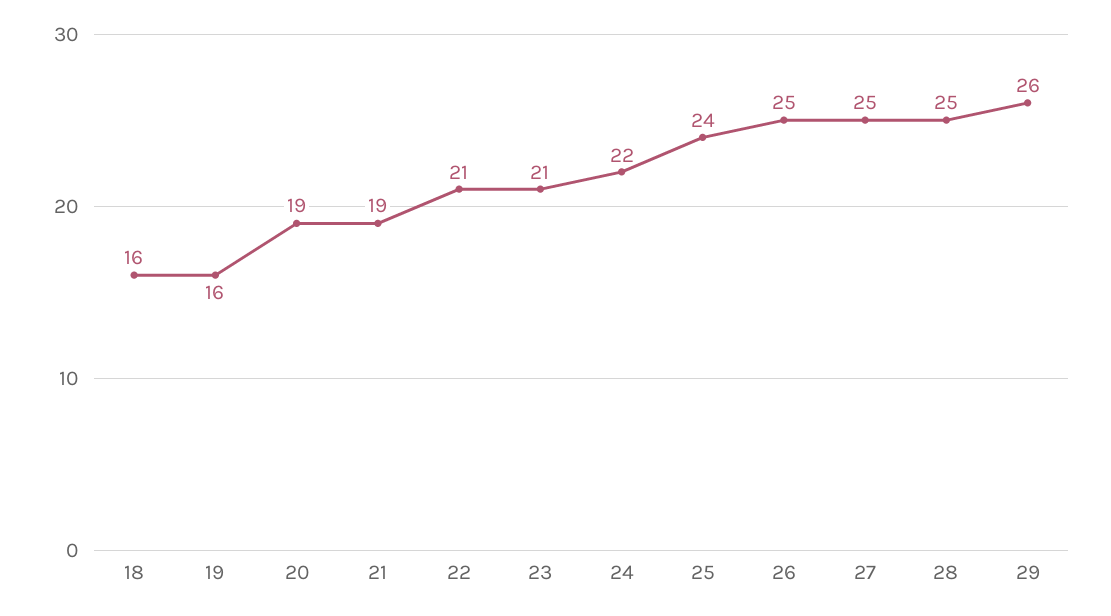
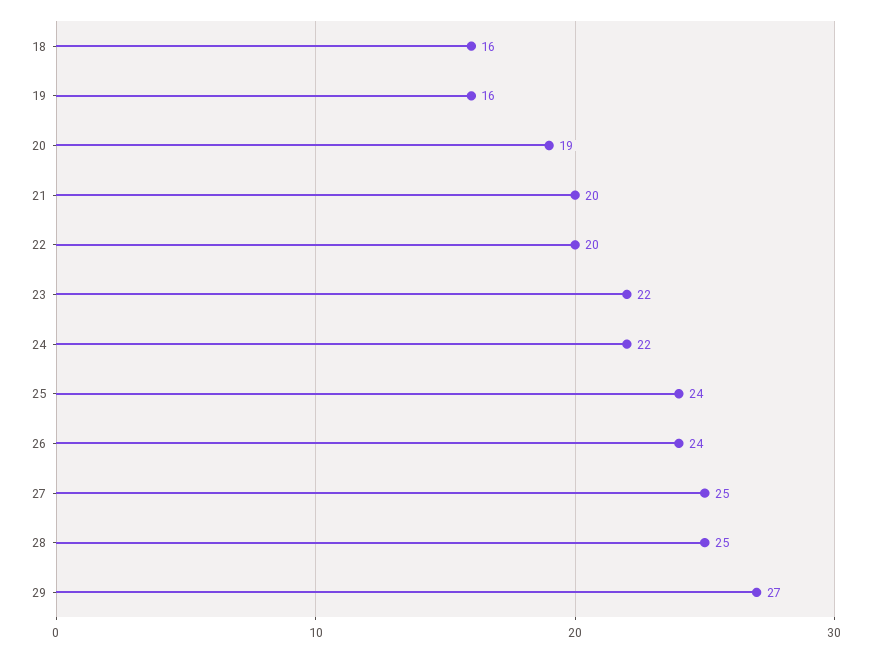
21: 19 -> 20
22: 21 -> 20
23: 21 -> 22
26: 25 -> 24
29: 26 -> 27

